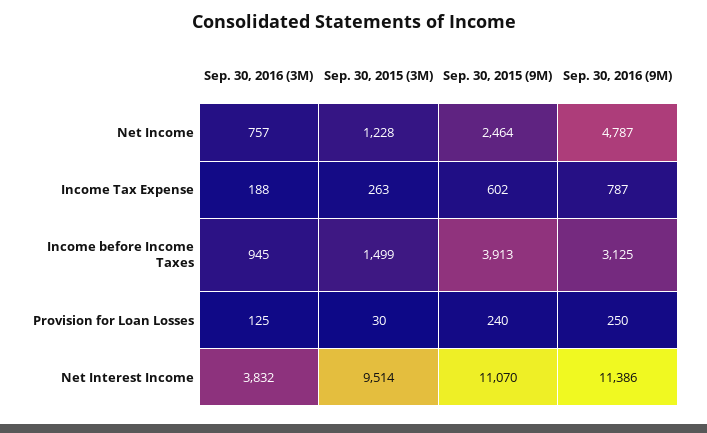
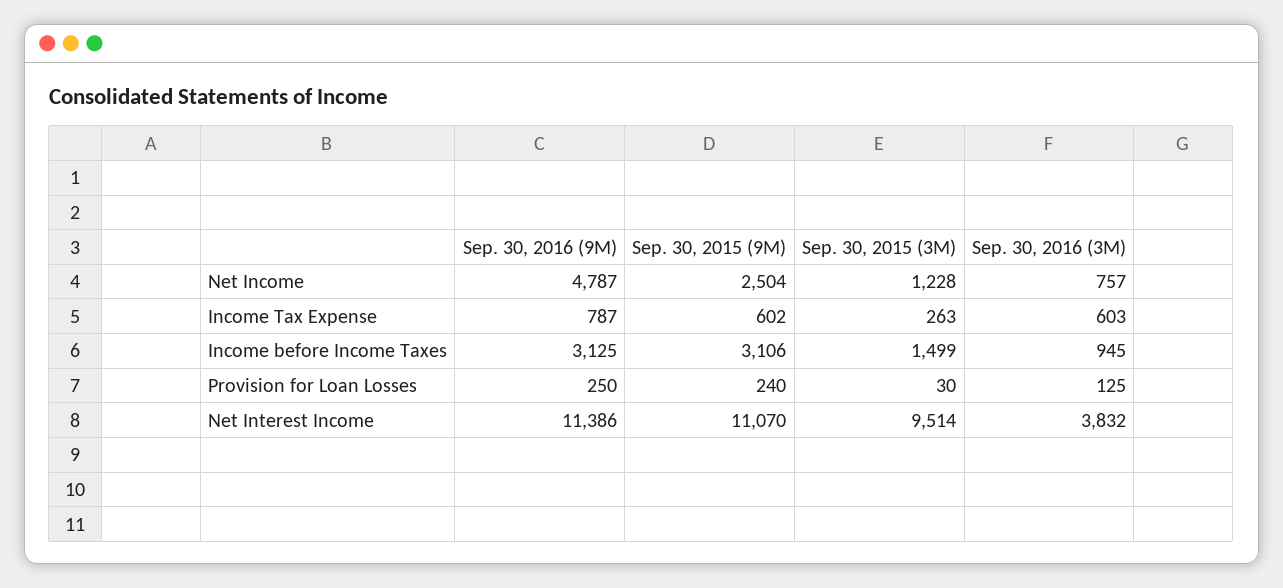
Sep. 30, 2015 (9M), Net Income: 2464 -> 2504
Sep. 30, 2016 (3M), Income Tax Expense: 188 -> 603
Sep. 30, 2015 (9M), Income before Income Taxes: 3913 -> 3106

